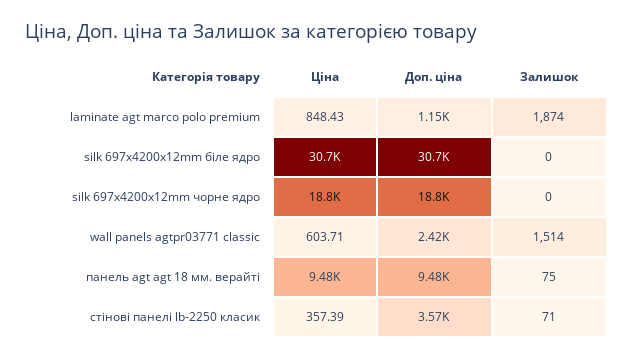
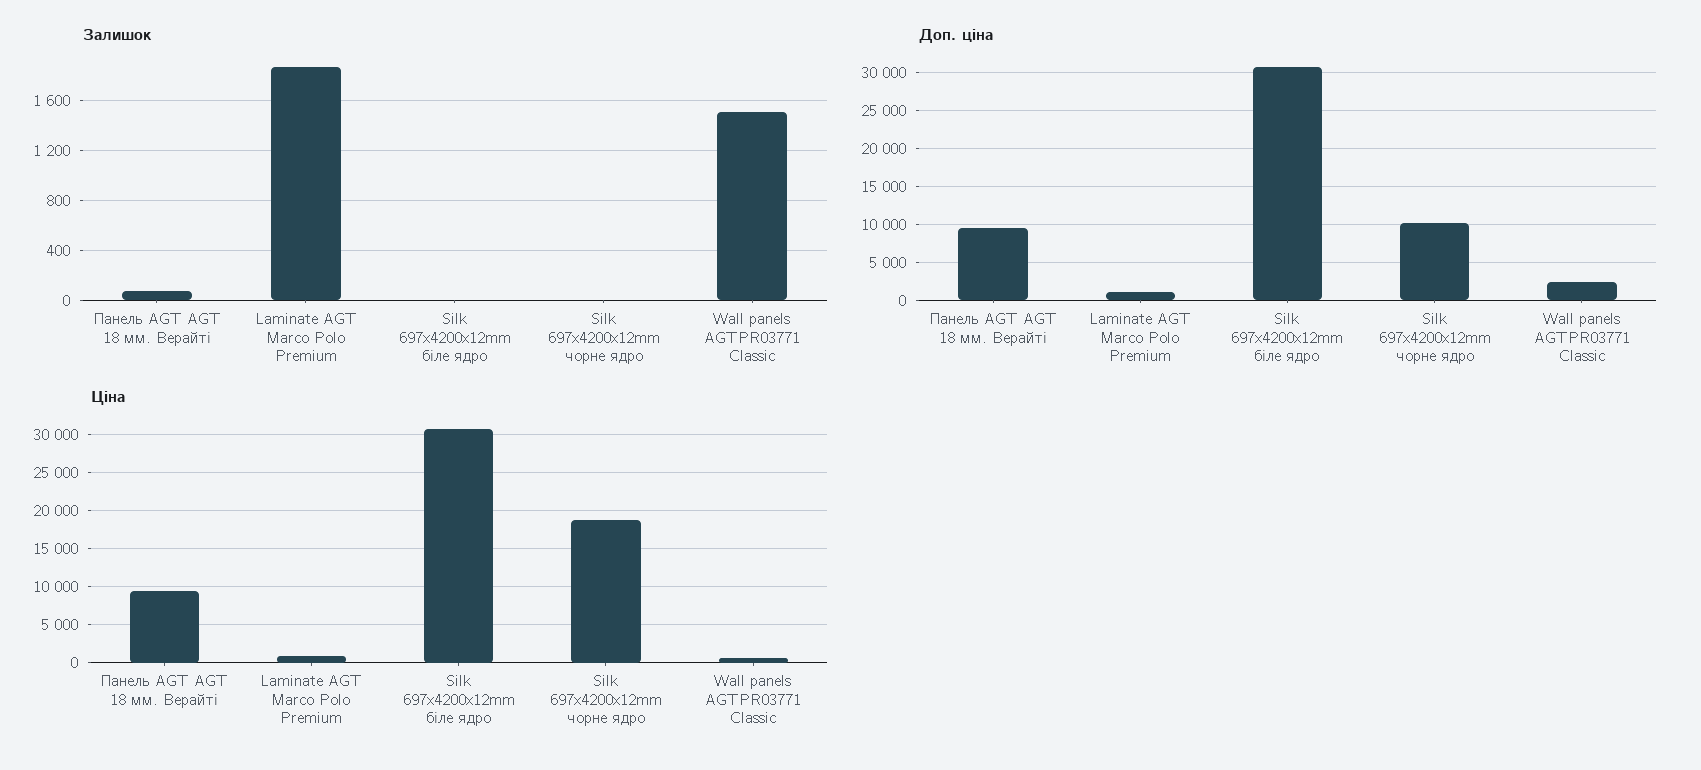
Доп. ціна, silk 697x4200x12mm чорне ядро: 18800 -> 10000
Ціна, стінові панелі lb-2250 класик: 357.39 -> none
Доп. ціна, стінові панелі lb-2250 класик: 3570 -> none
Залишок, стінові панелі lb-2250 класик: 71 -> none

